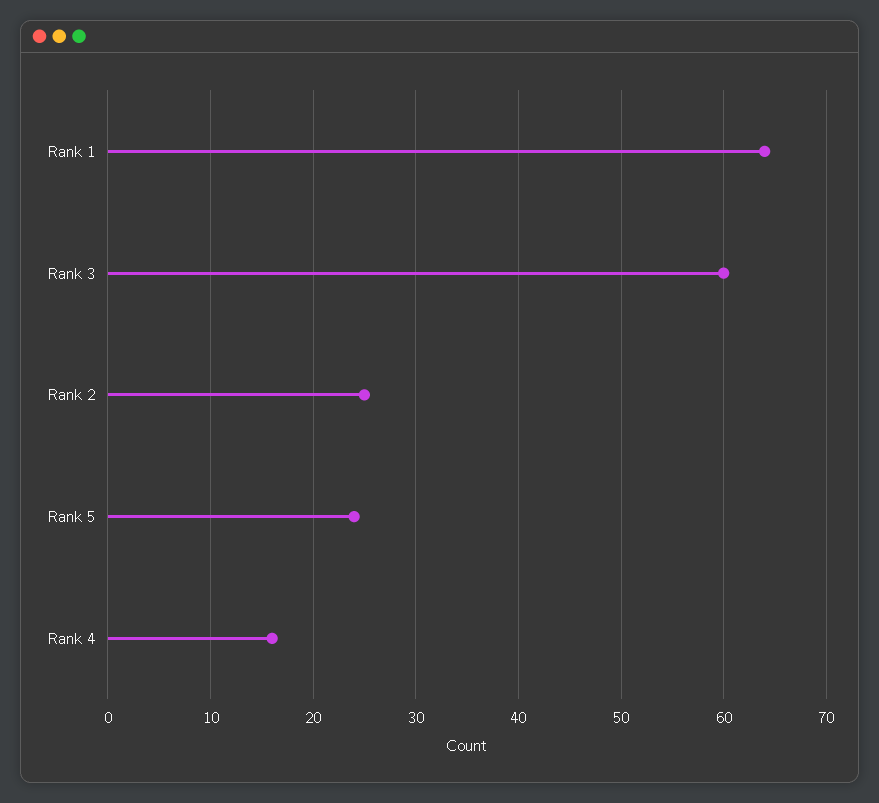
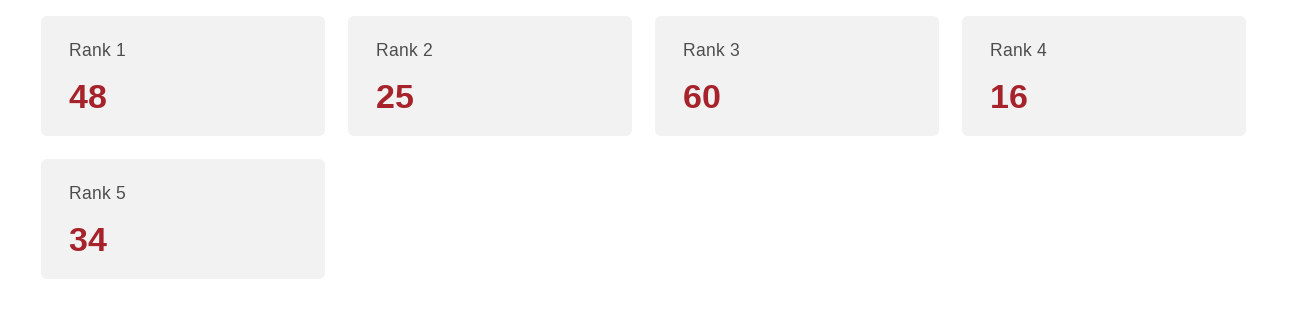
Rank 1: 64 -> 48
Rank 5: 24 -> 34

